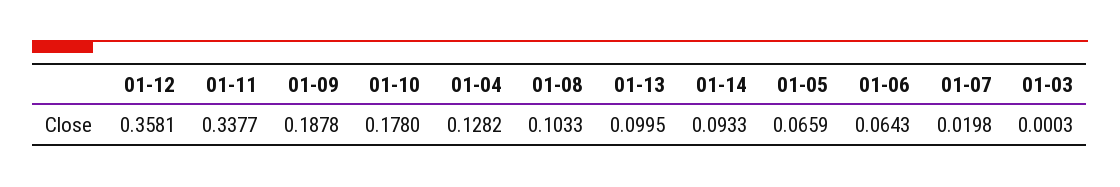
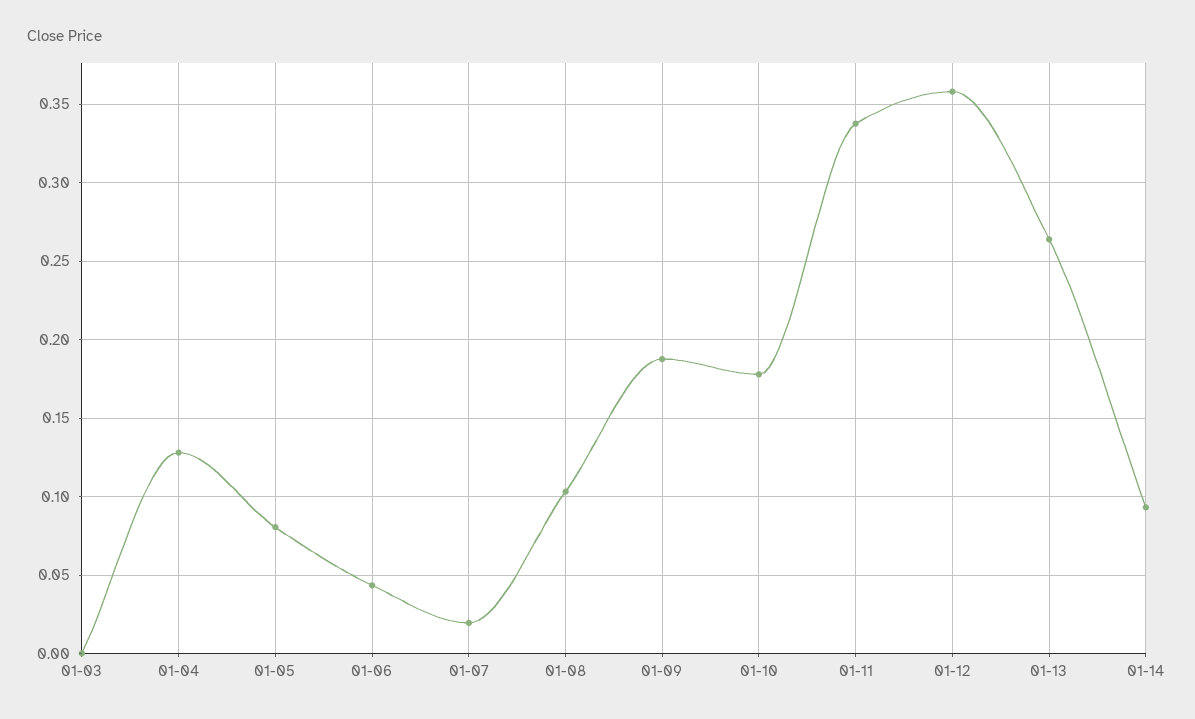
01-13: 0.0995 -> 0.265
01-05: 0.0659 -> 0.08
01-06: 0.0643 -> 0.045

